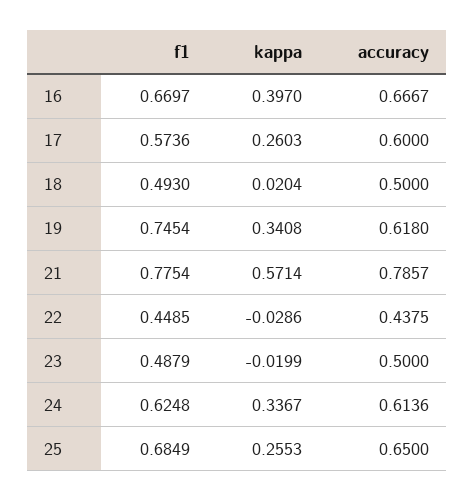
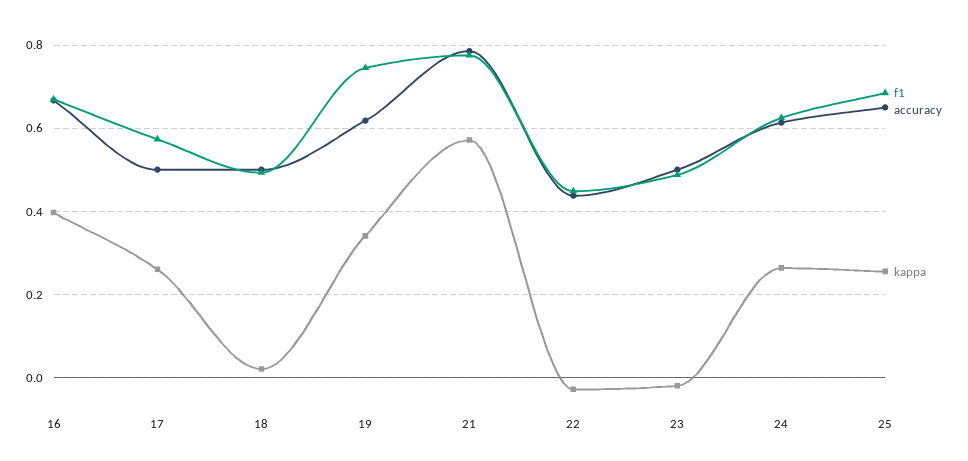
accuracy, 17: 0.6 -> 0.5
kappa, 24: 0.3367 -> 0.26

